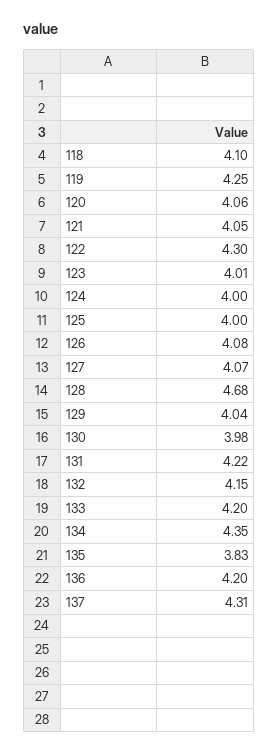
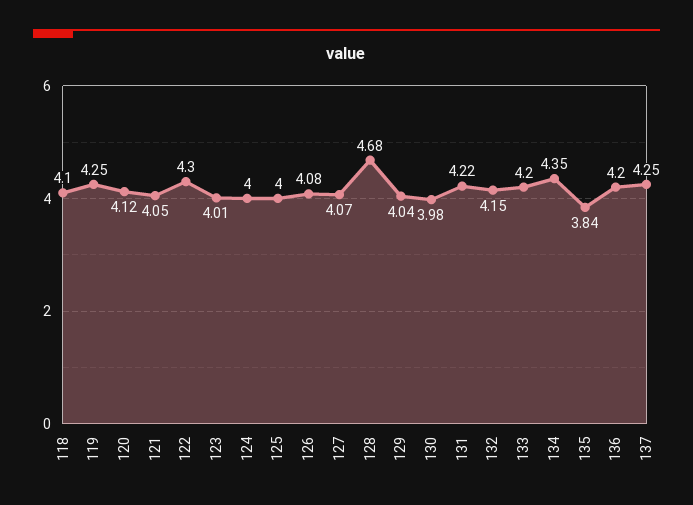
120: 4.06 -> 4.12
135: 3.83 -> 3.84
137: 4.31 -> 4.25

